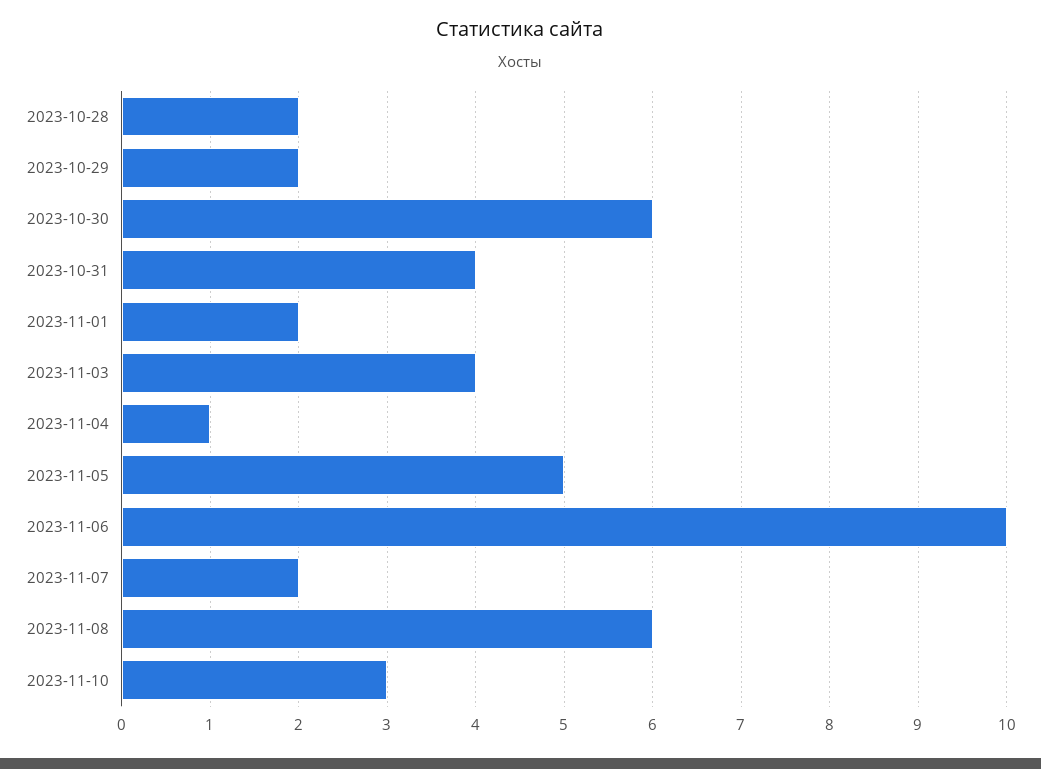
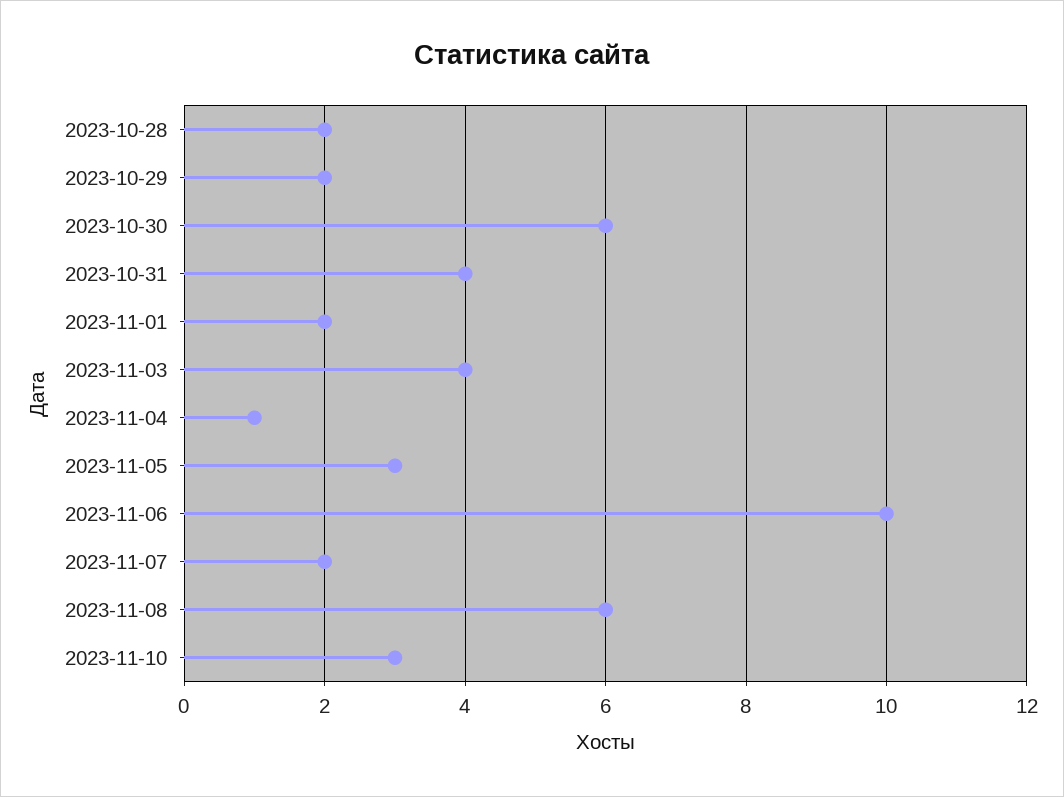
2023-11-05: 5 -> 3

